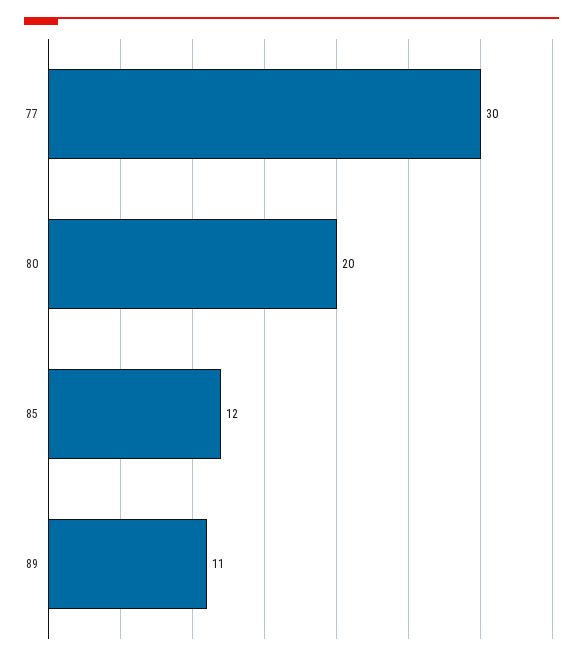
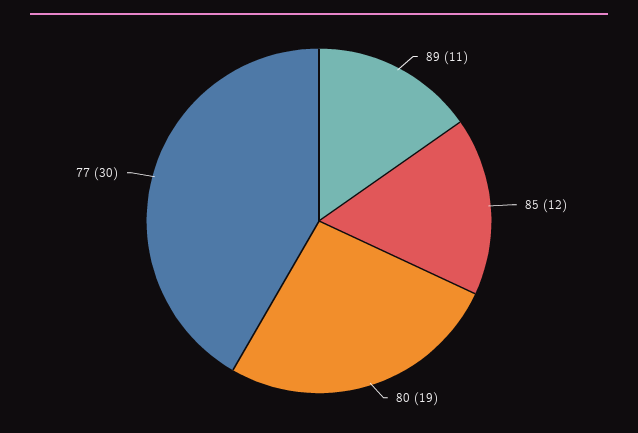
80: 20 -> 19

